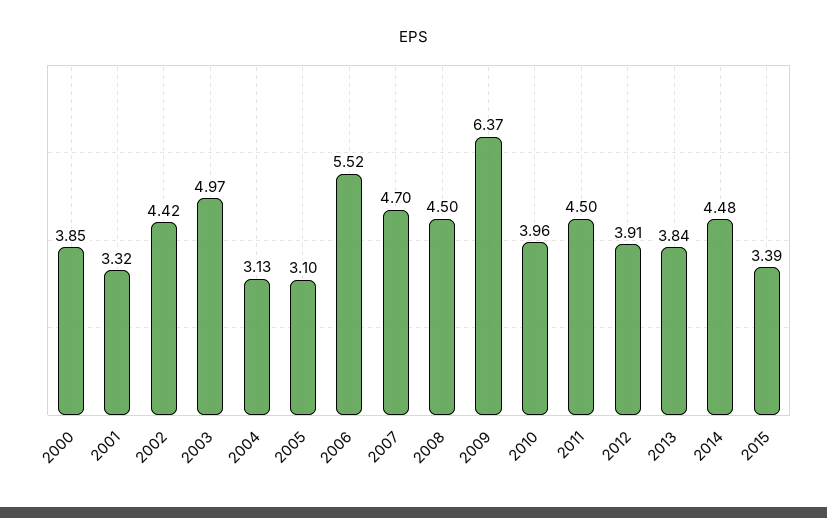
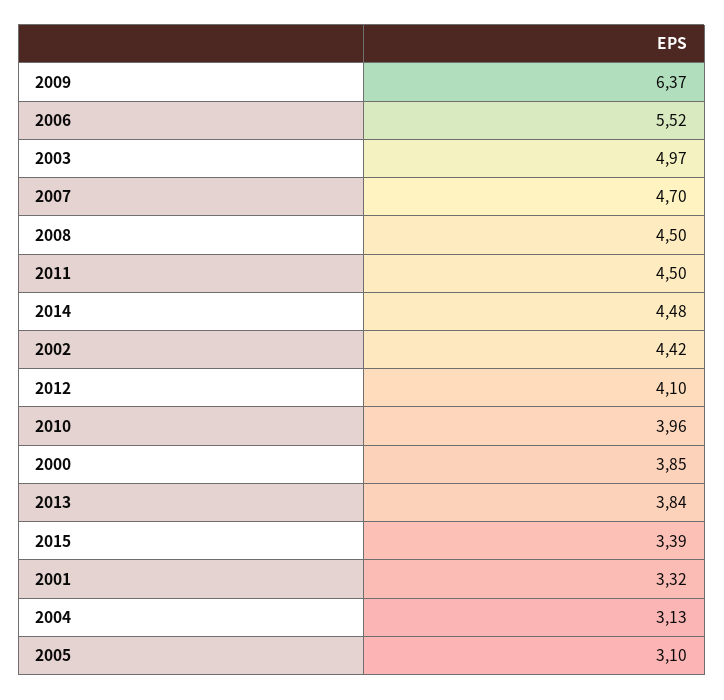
2012: 3.91 -> 4.1

